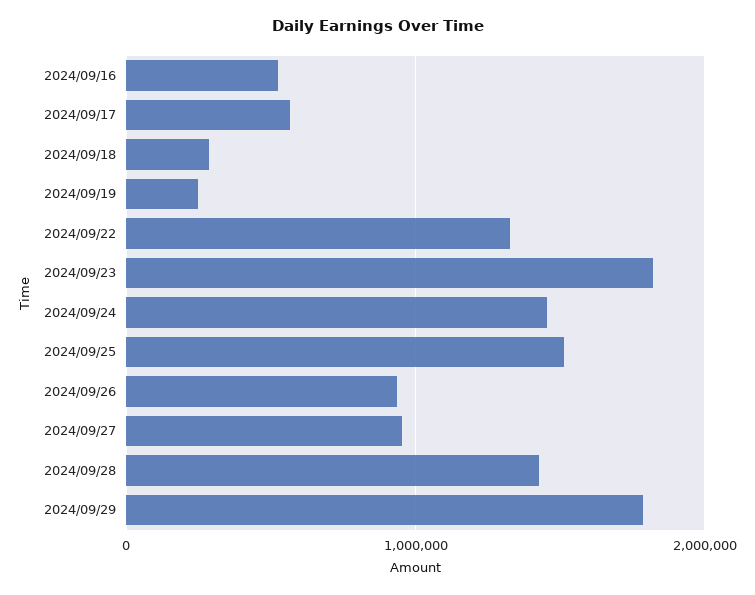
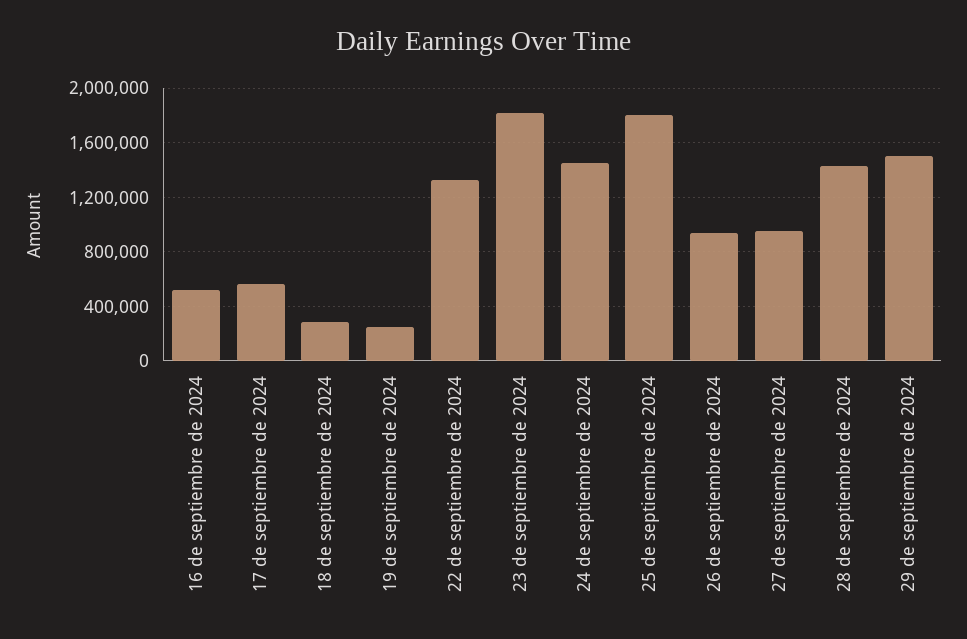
2024/09/25: 1500000 -> 1800000
2024/09/29: 1800000 -> 1500000

